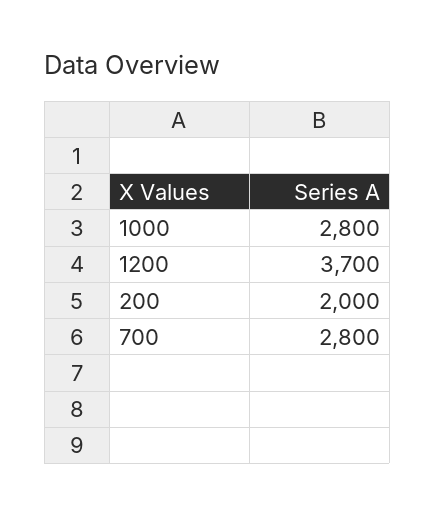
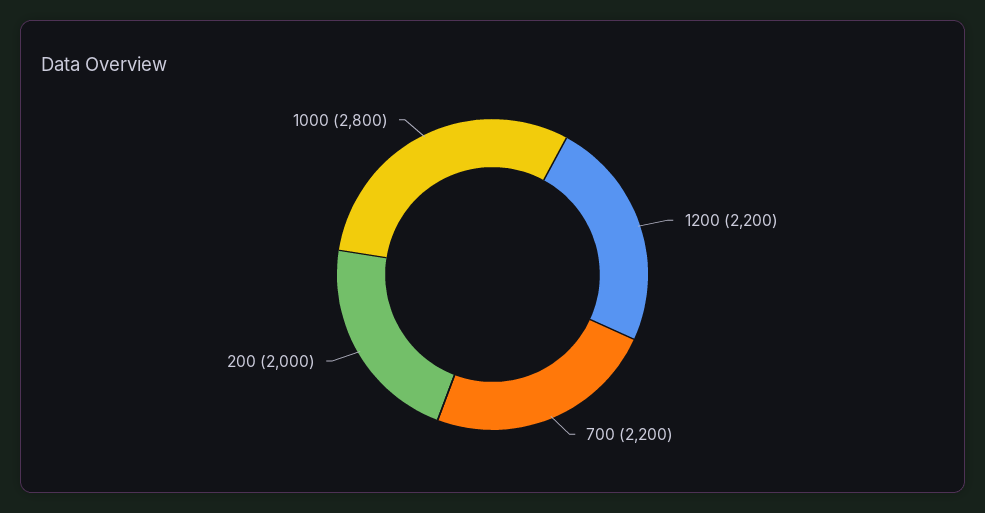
1200: 3700 -> 2200
700: 2800 -> 2200

